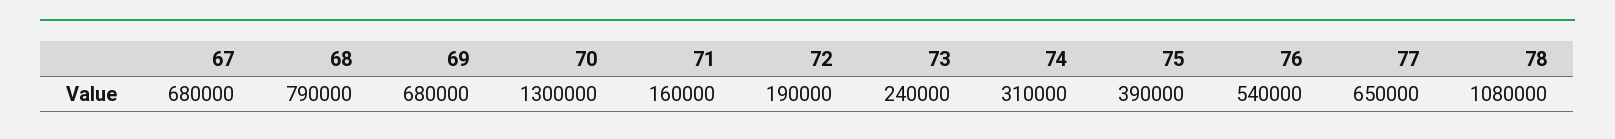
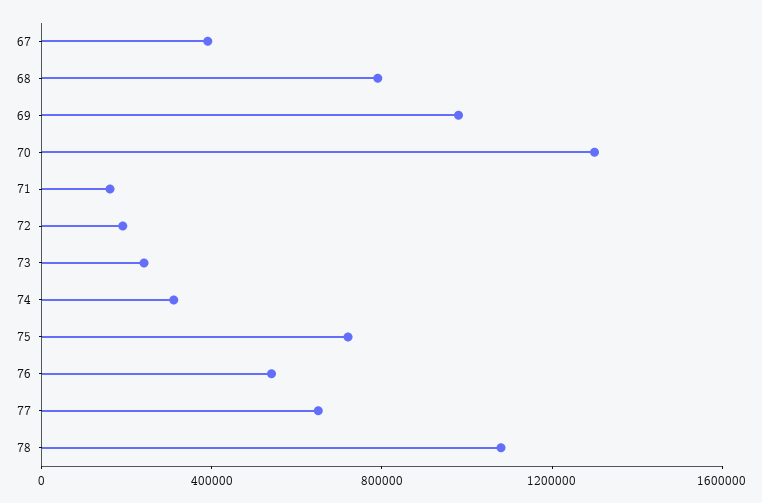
67: 680000 -> 400000
69: 680000 -> 1000000
75: 390000 -> 700000

